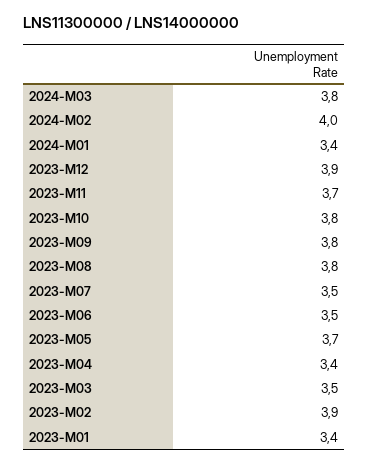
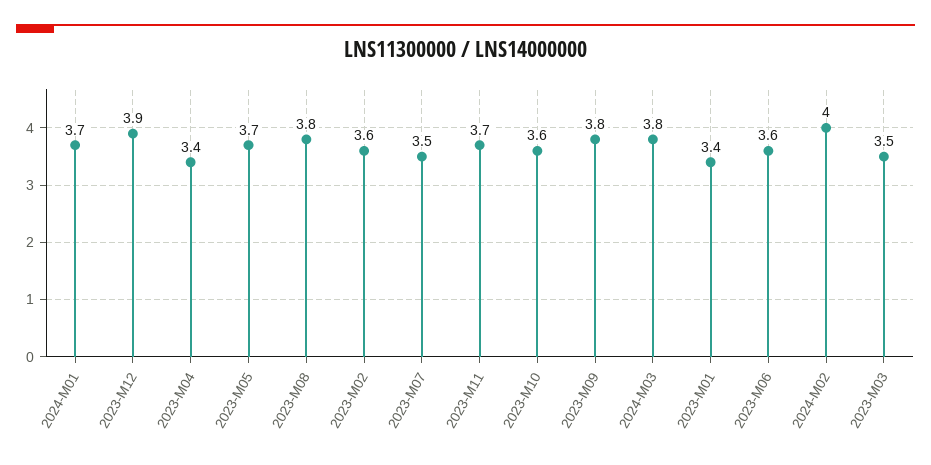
2024-M01: 3.4 -> 3.7
2023-M10: 3.8 -> 3.6
2023-M06: 3.5 -> 3.6
2023-M02: 3.9 -> 3.6

